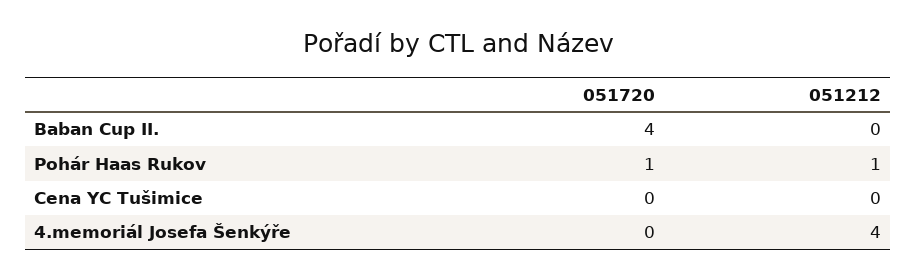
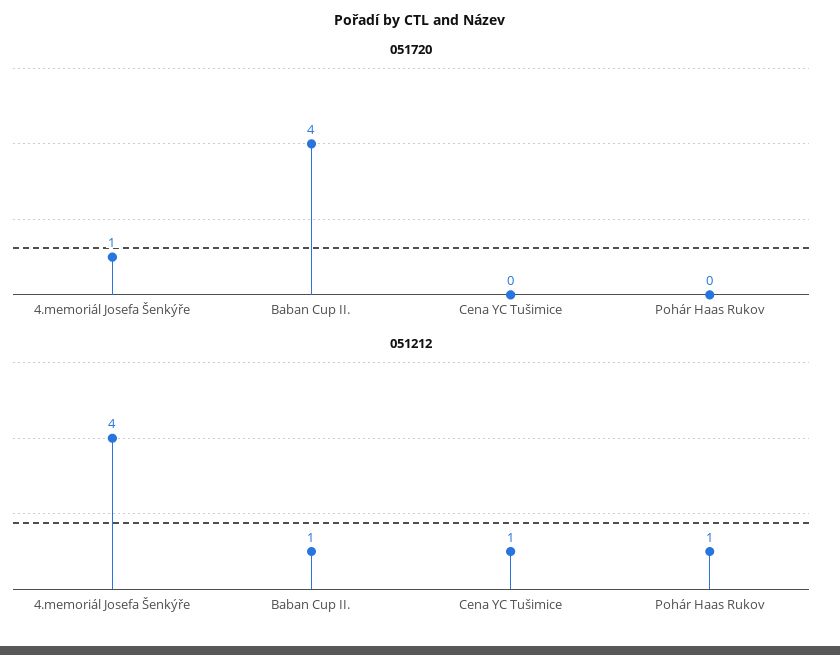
051212, Baban Cup II.: 0 -> 1
051720, Pohár Haas Rukov: 1 -> 0
051212, Cena YC Tušimice: 0 -> 1
051720, 4.memoriál Josefa Šenkýře: 0 -> 1

